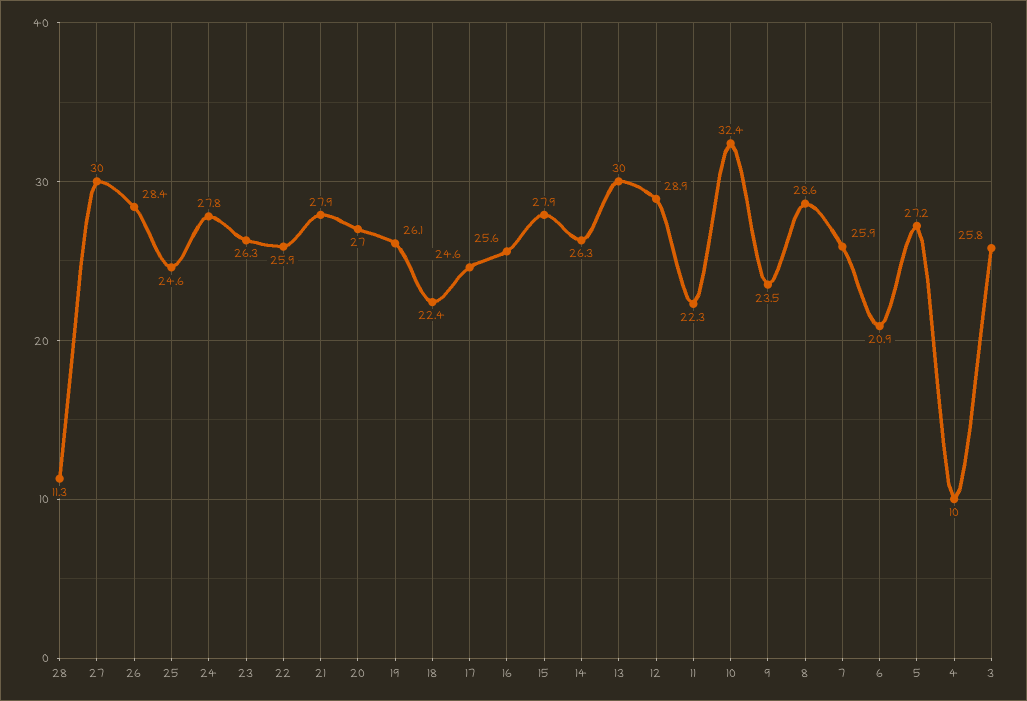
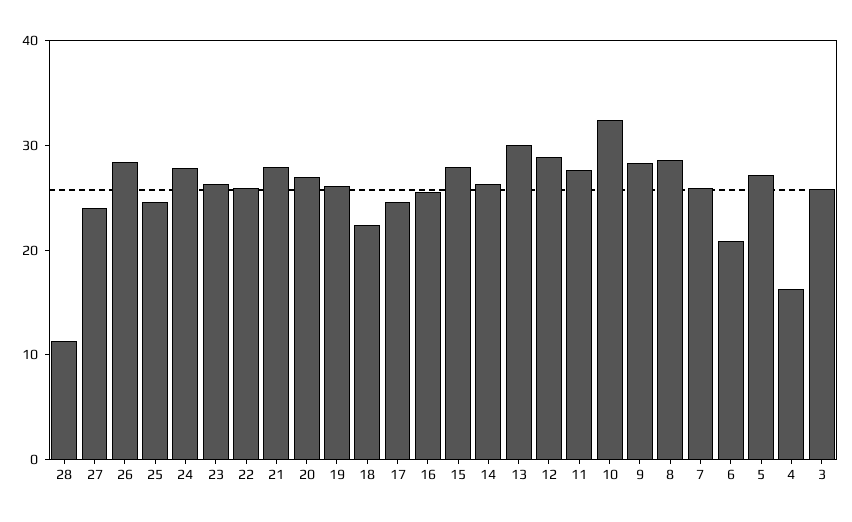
27: 30 -> 24
11: 22.3 -> 28
9: 23.5 -> 28
4: 10 -> 16

